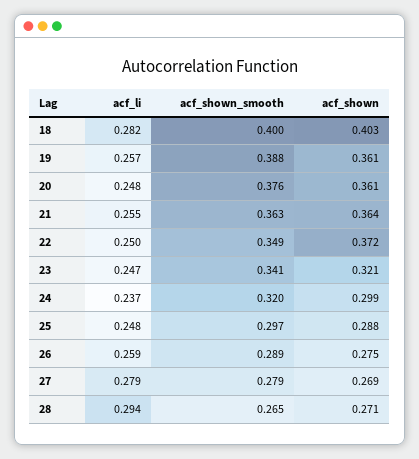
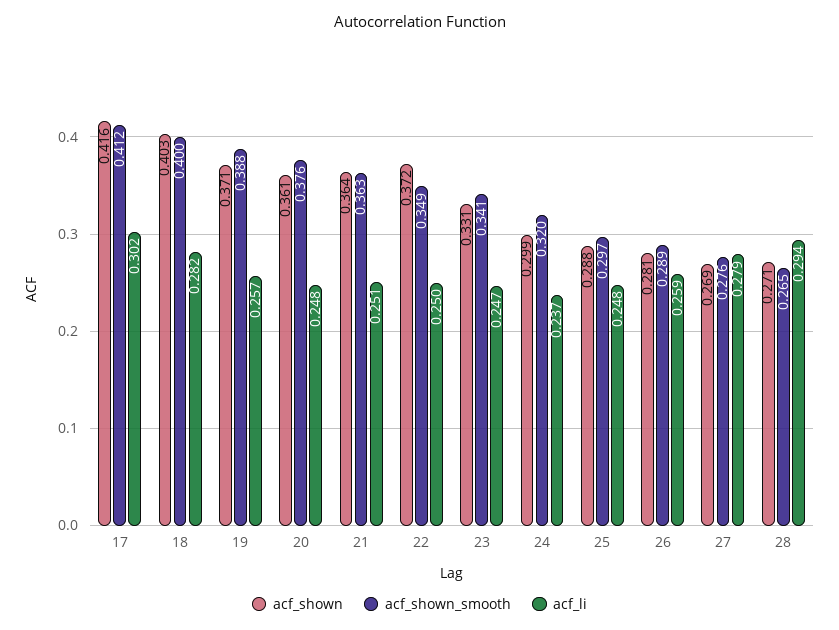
acf_shown, 19: 0.361 -> 0.371
acf_li, 21: 0.255 -> 0.251
acf_shown, 23: 0.321 -> 0.331
acf_shown, 26: 0.275 -> 0.281
acf_shown_smooth, 27: 0.279 -> 0.276
acf_shown, 17: none -> 0.416
acf_shown_smooth, 17: none -> 0.412
acf_li, 17: none -> 0.302

